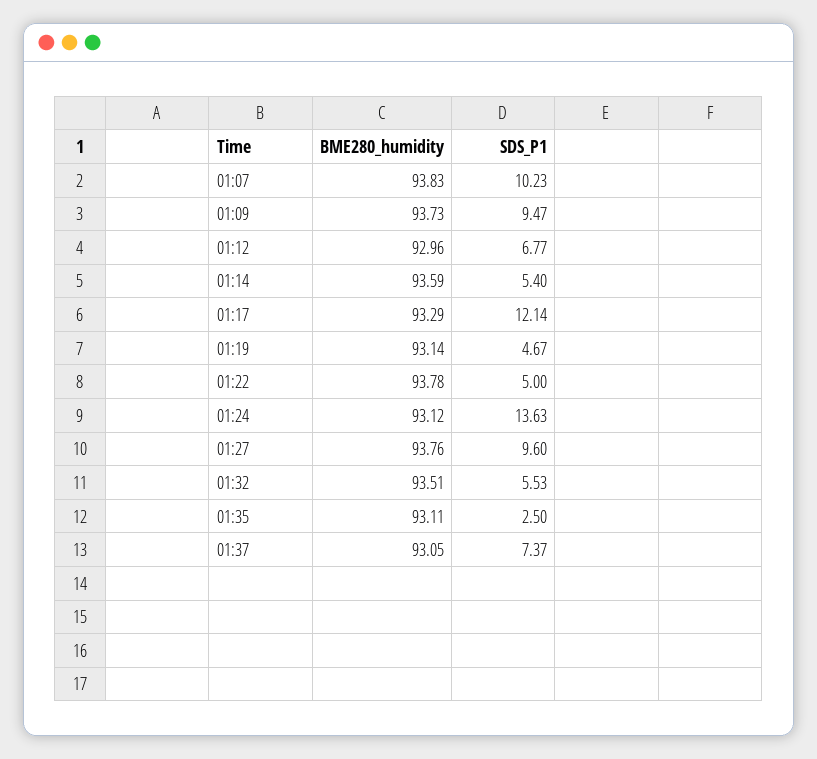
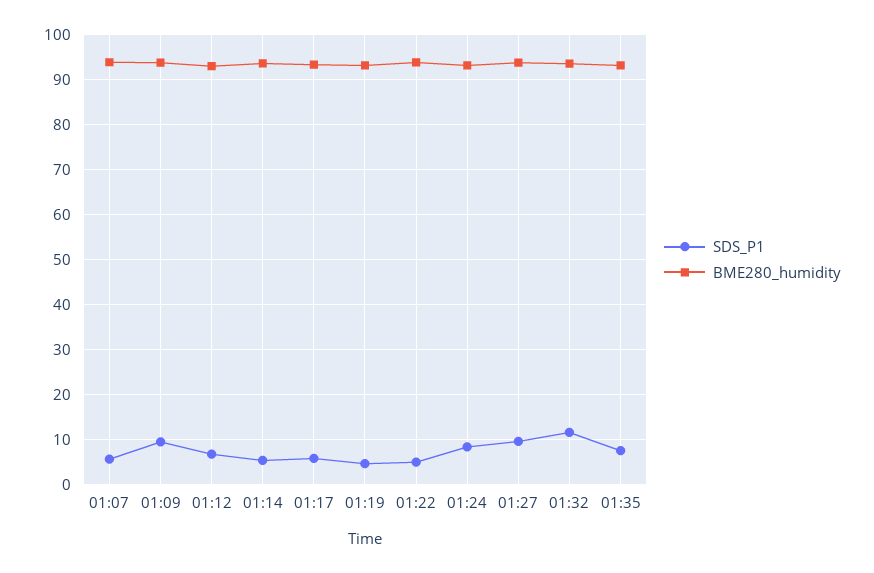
SDS_P1, 01:07: 10.23 -> 6
SDS_P1, 01:17: 12.14 -> 6
SDS_P1, 01:24: 13.63 -> 8
SDS_P1, 01:32: 5.53 -> 12
SDS_P1, 01:35: 2.5 -> 8
BME280_humidity, 01:37: 93.05 -> none
SDS_P1, 01:37: 7.37 -> none

